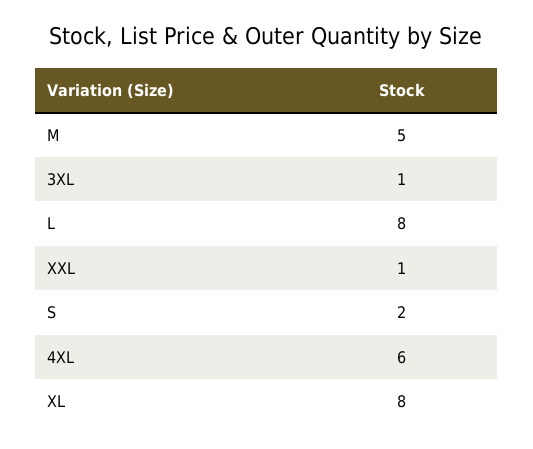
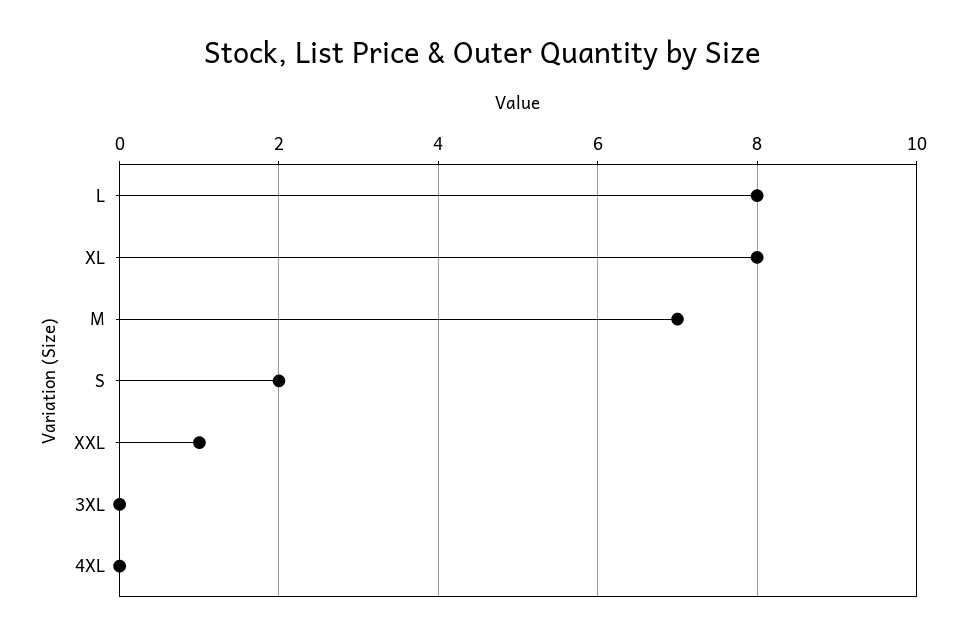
M: 5 -> 7
3XL: 1 -> 0
4XL: 6 -> 0

